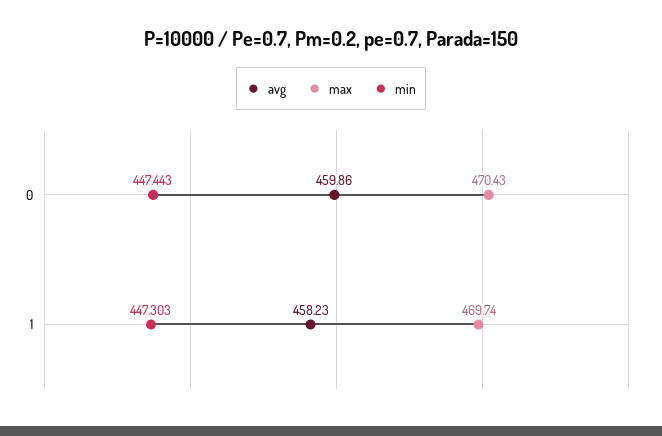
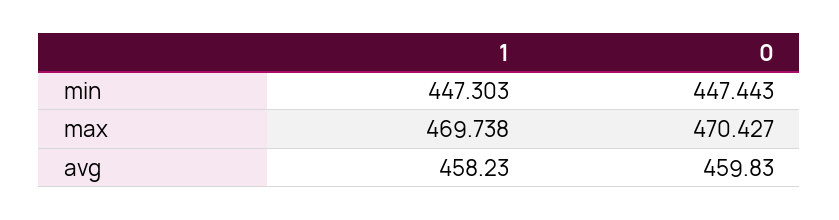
avg, 0: 459.86 -> 459.83

